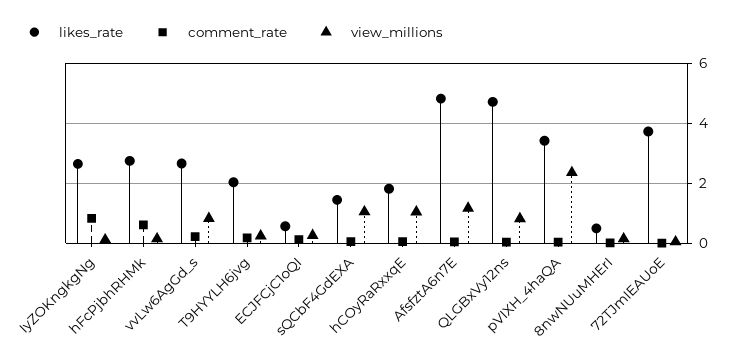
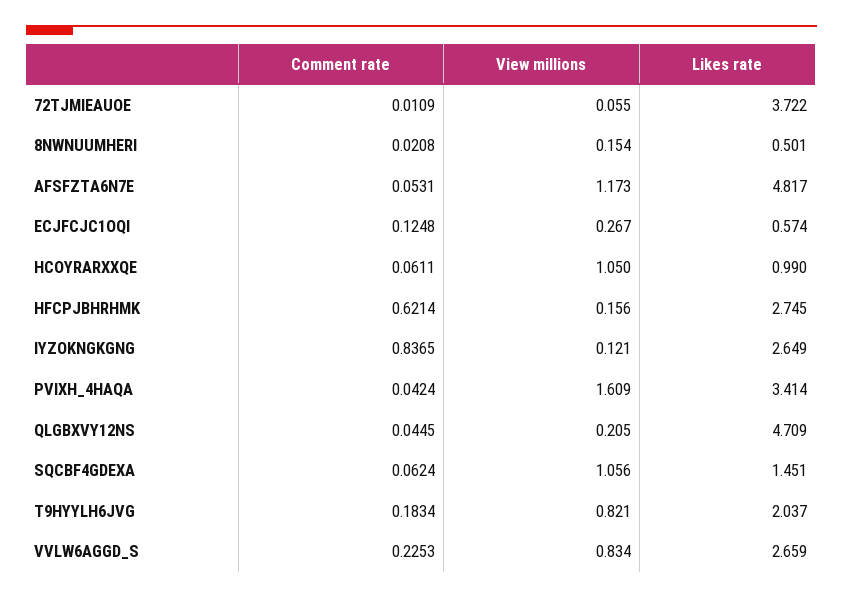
view_millions, T9HYYLH6jvg: 0.2 -> 0.821
likes_rate, hCOyRaRxxqE: 1.8 -> 0.99
view_millions, QLGBxVy12ns: 0.8 -> 0.205
view_millions, pVIXH_4haQA: 2.4 -> 1.609

